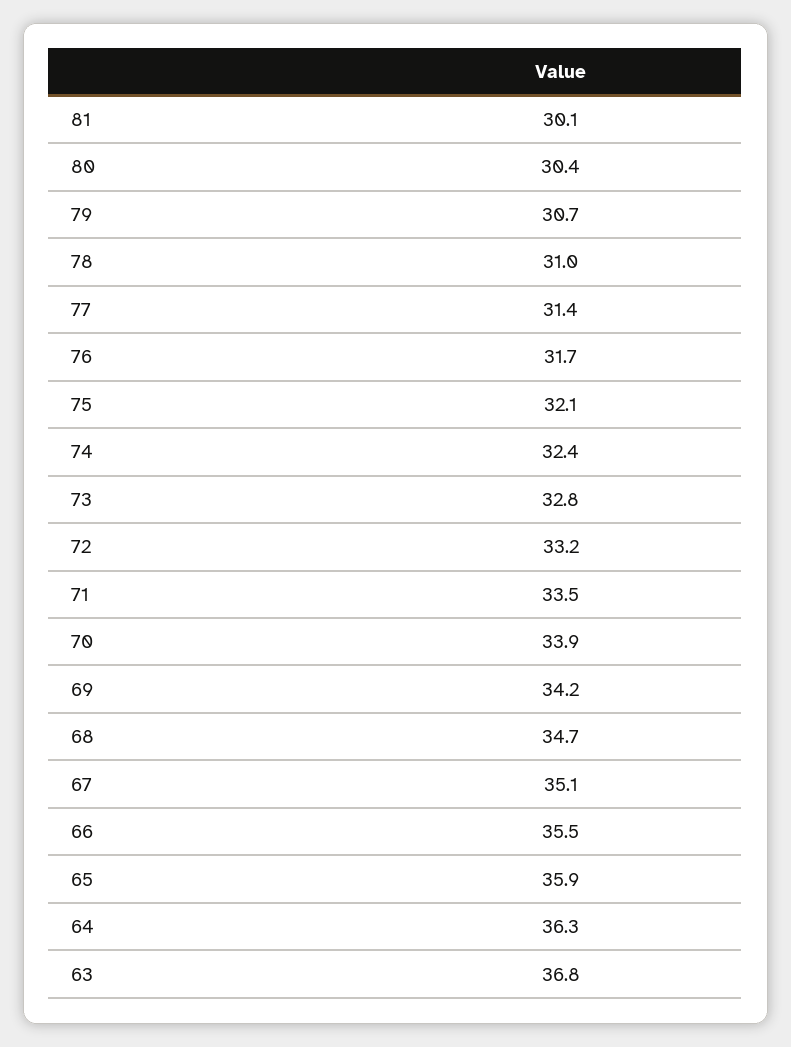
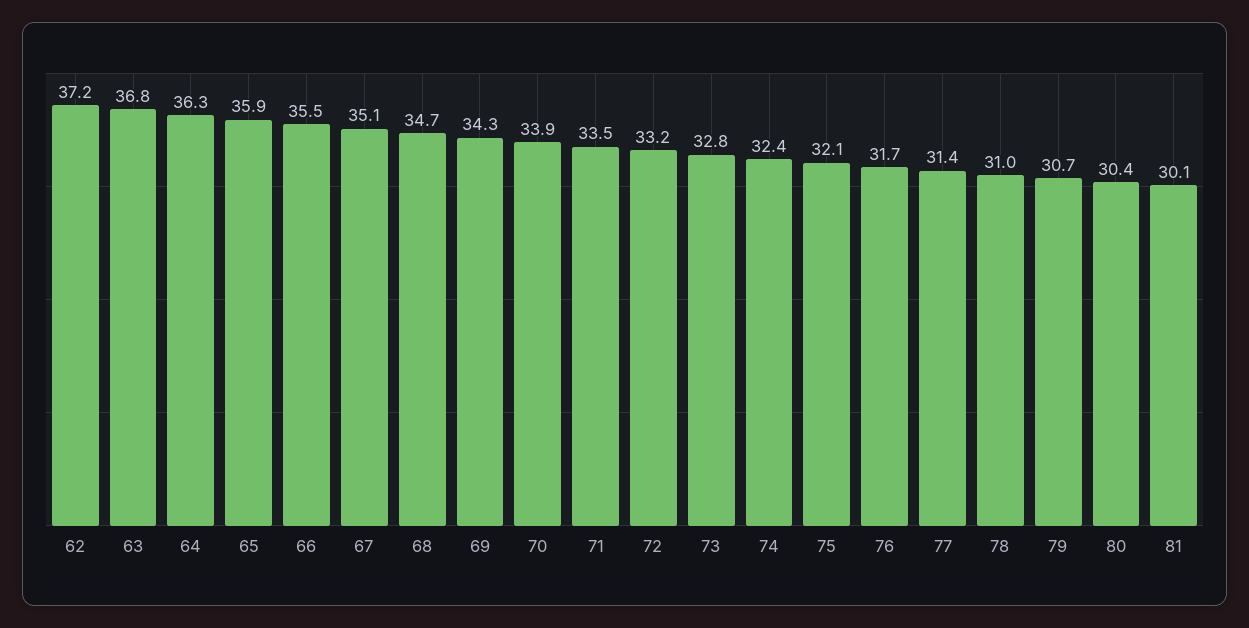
69: 34.2 -> 34.3
62: none -> 37.2

